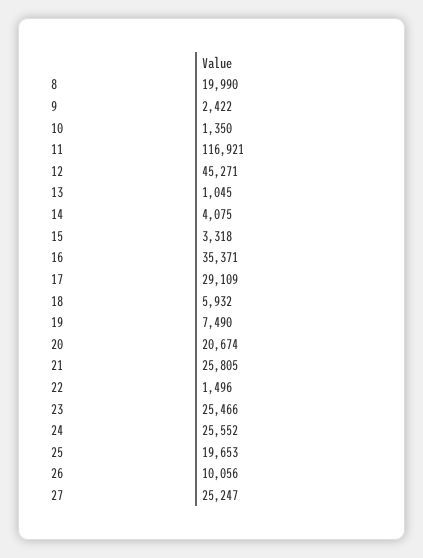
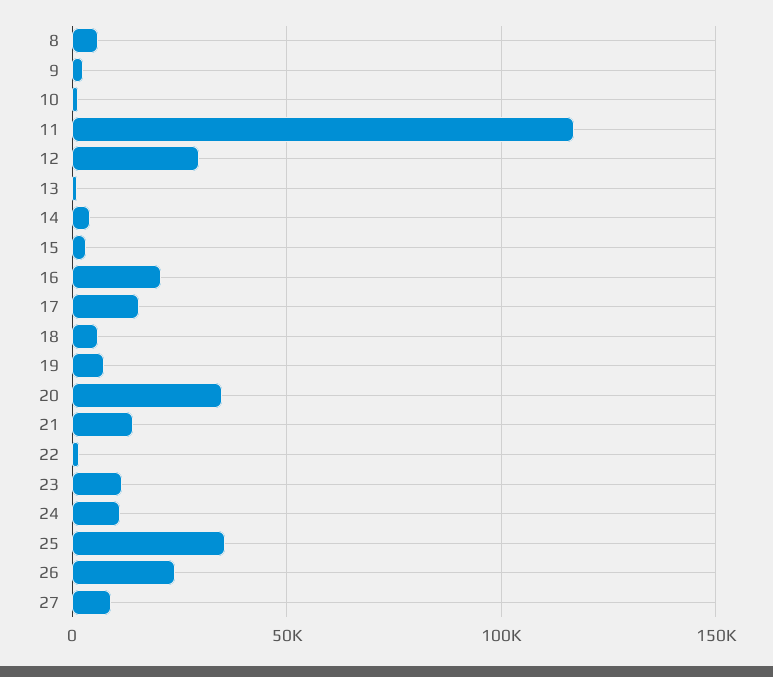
8: 19990 -> 5000
12: 45271 -> 30000
16: 35371 -> 20000
17: 29109 -> 15000
20: 20674 -> 35000
21: 25805 -> 15000
23: 25466 -> 10000
24: 25552 -> 10000
25: 19653 -> 35000
26: 10056 -> 25000
27: 25247 -> 10000

